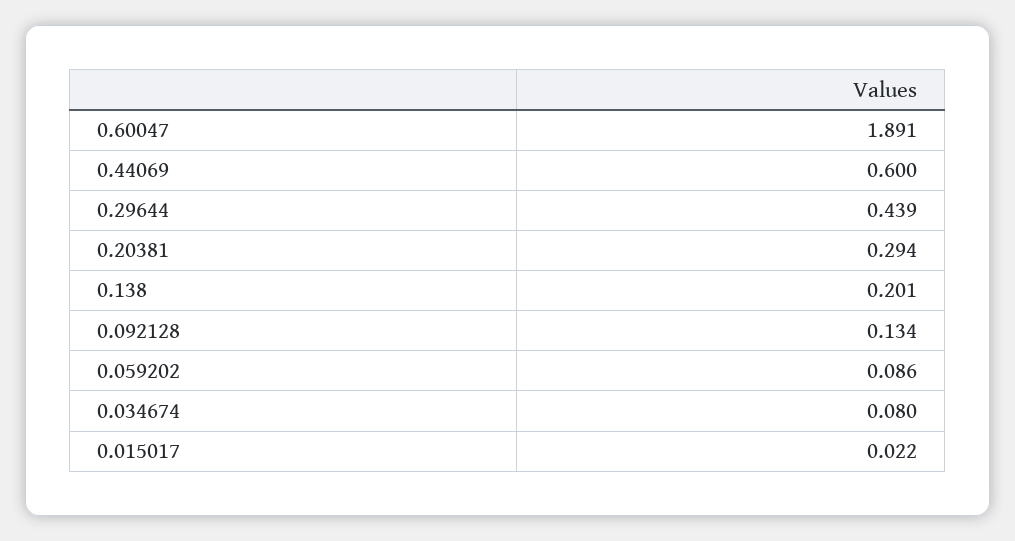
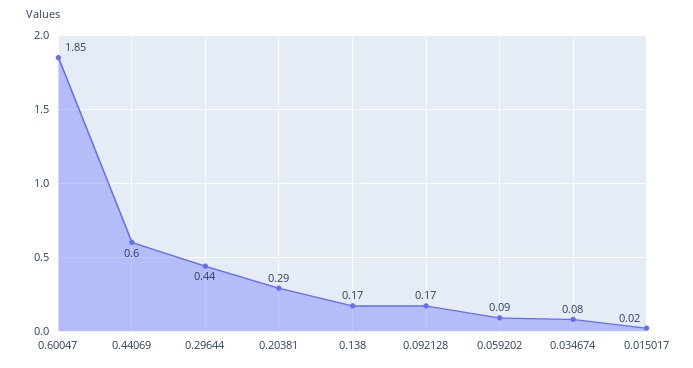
0.60047: 1.891 -> 1.85
0.138: 0.201 -> 0.17
0.092128: 0.134 -> 0.17

